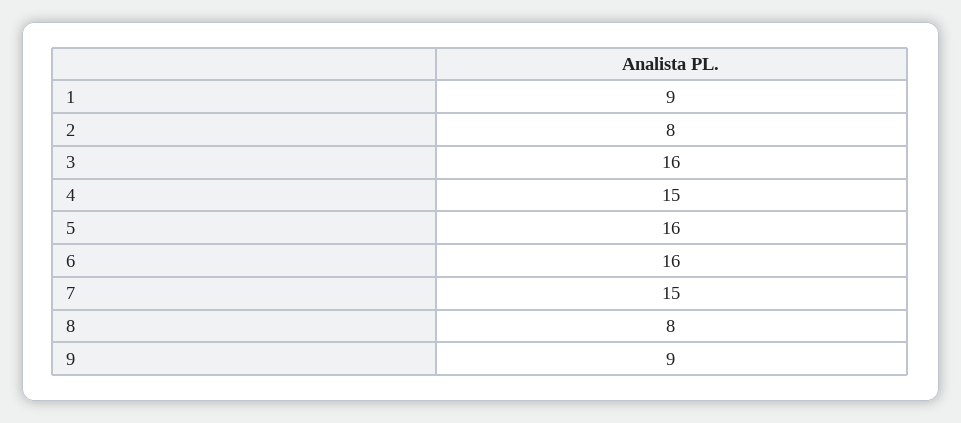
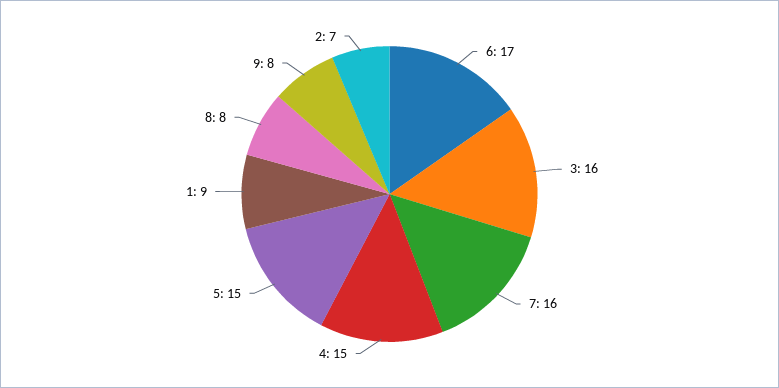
2: 8 -> 7
5: 16 -> 15
6: 16 -> 17
7: 15 -> 16
9: 9 -> 8

